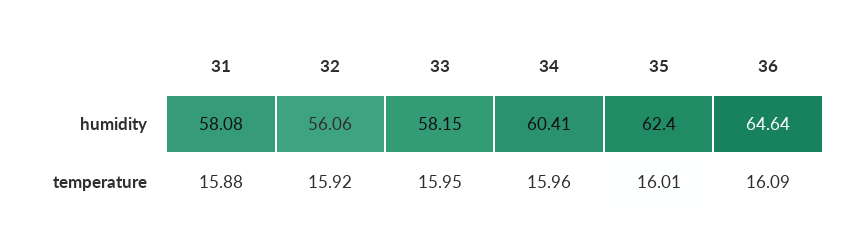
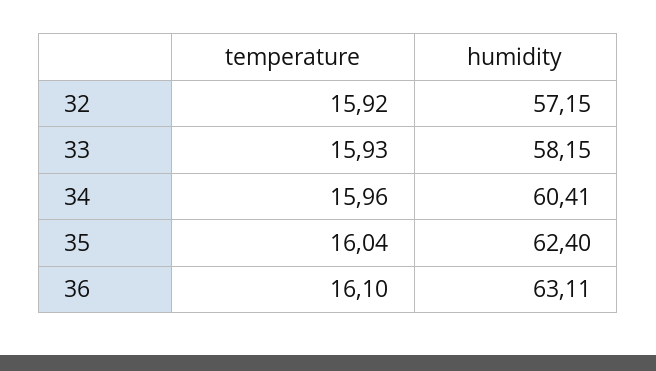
31, humidity: 58.08 -> none
32, humidity: 56.06 -> 57.15
36, humidity: 64.64 -> 63.11
31, temperature: 15.88 -> none
33, temperature: 15.95 -> 15.93
35, temperature: 16.01 -> 16.04
36, temperature: 16.09 -> 16.1

